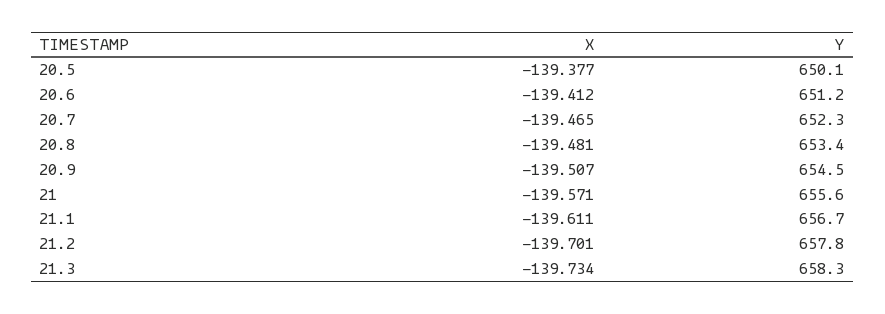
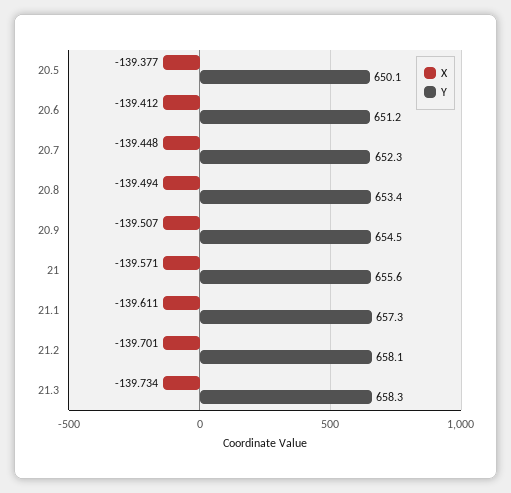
X, 20.7: -139.465 -> -139.448
X, 20.8: -139.481 -> -139.494
Y, 21.1: 656.7 -> 657.3
Y, 21.2: 657.8 -> 658.1

